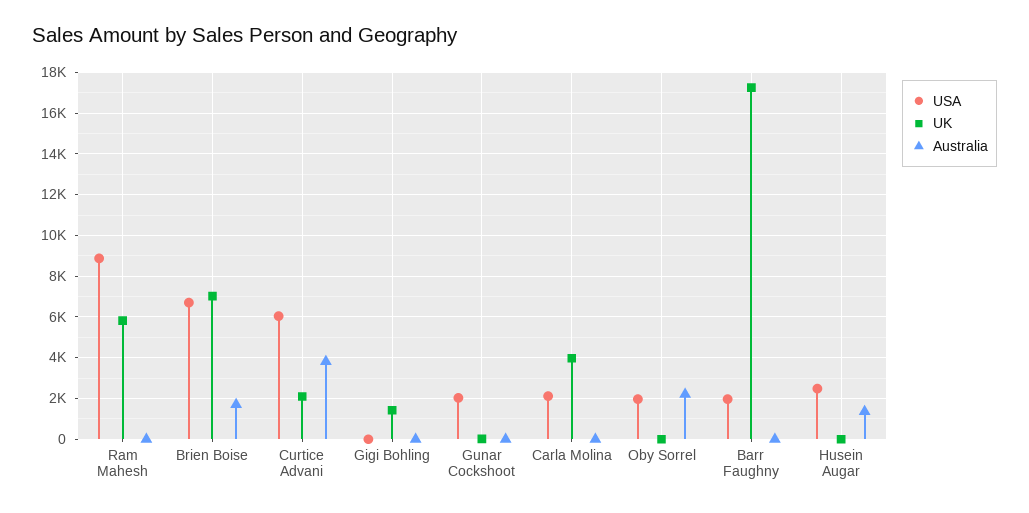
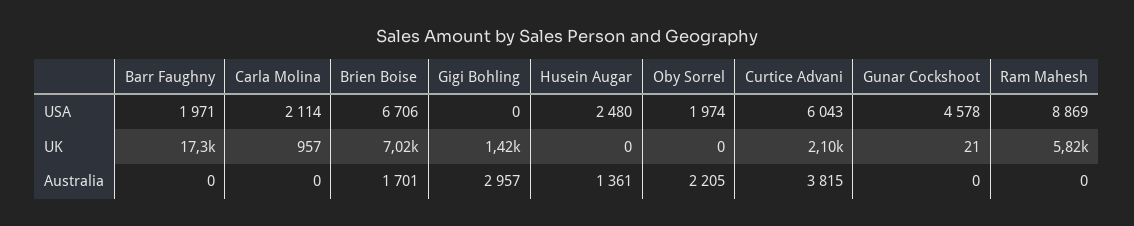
Australia, Gigi Bohling: 0 -> 2957
USA, Gunar Cockshoot: 2000 -> 4578
UK, Carla Molina: 4000 -> 957

